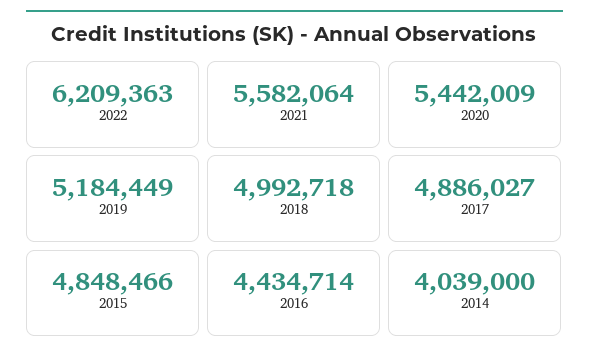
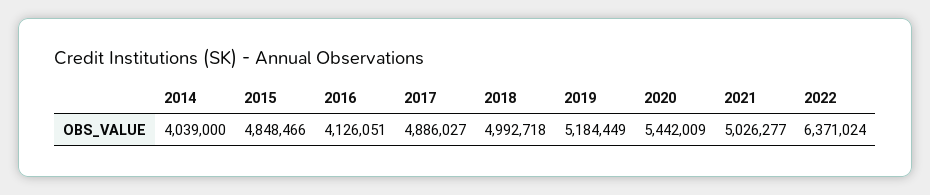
2022: 6209363 -> 6371024
2021: 5582064 -> 5026277
2016: 4434714 -> 4126051

